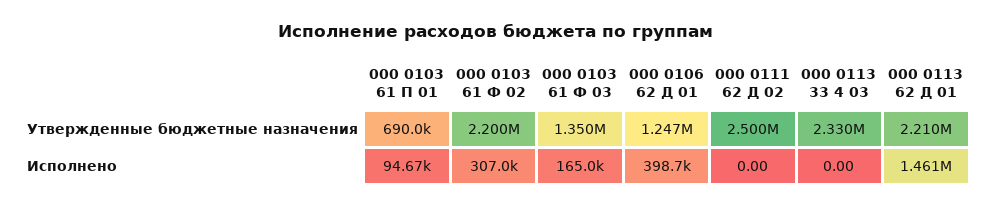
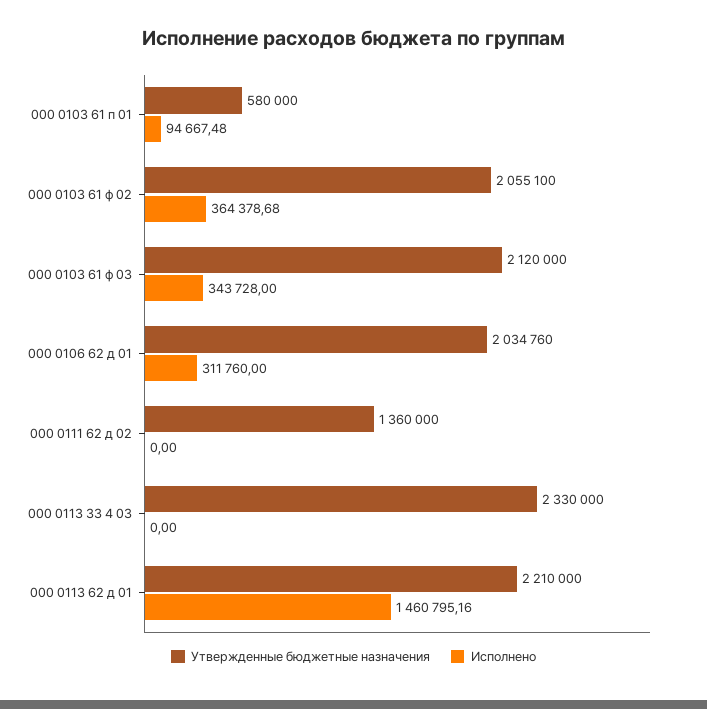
Утвержденные бюджетные назначения, 000 0103 61 П 01: 690000 -> 580000
Утвержденные бюджетные назначения, 000 0103 61 Ф 02: 2200000 -> 2055100
Утвержденные бюджетные назначения, 000 0103 61 Ф 03: 1350000 -> 2120000
Утвержденные бюджетные назначения, 000 0106 62 Д 01: 1247000 -> 2034760
Утвержденные бюджетные назначения, 000 0111 62 Д 02: 2500000 -> 1360000
Исполнено, 000 0103 61 Ф 02: 307000 -> 364378.68
Исполнено, 000 0103 61 Ф 03: 165000 -> 343728
Исполнено, 000 0106 62 Д 01: 398700 -> 311760

